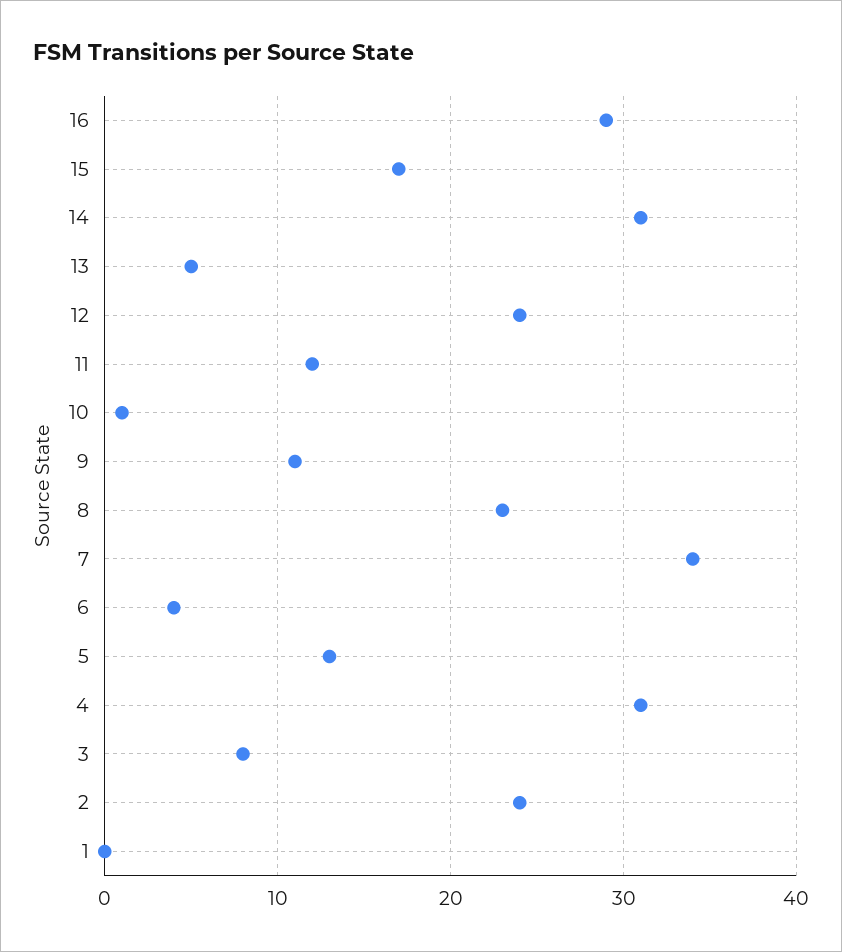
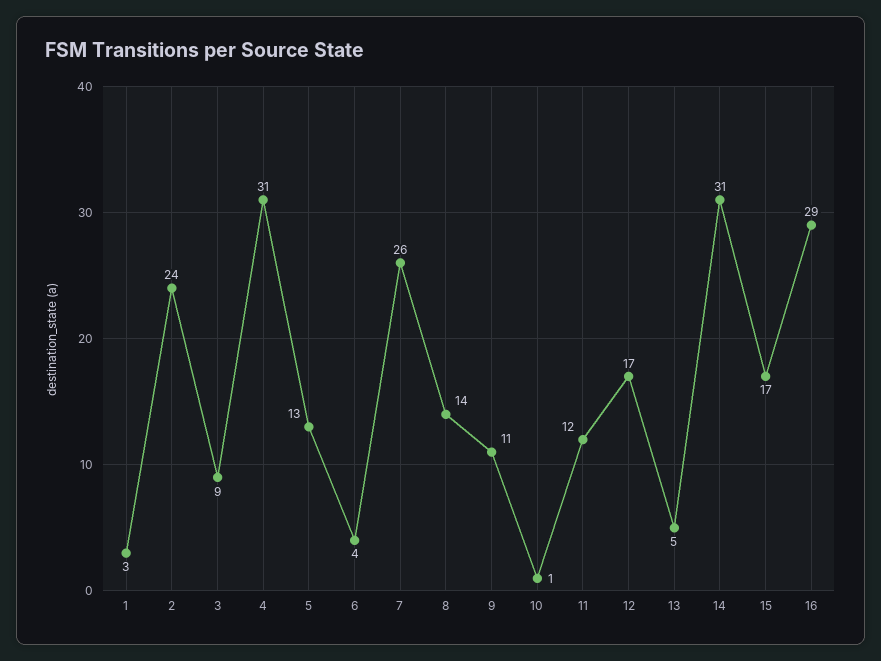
12: 24 -> 17
8: 23 -> 14
7: 34 -> 26
3: 8 -> 9
1: 0 -> 3

